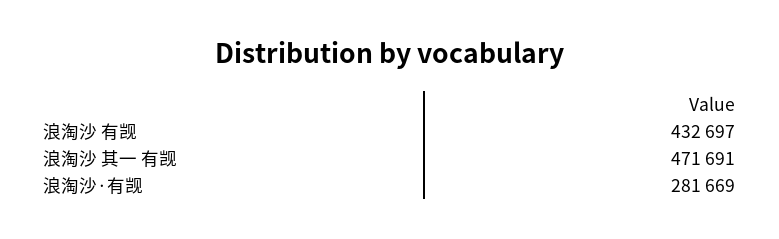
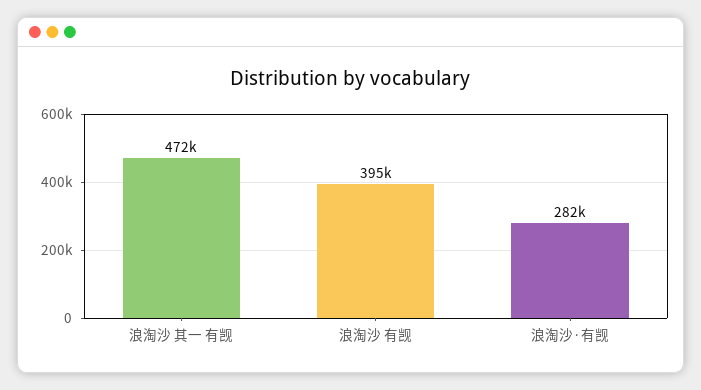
浪淘沙 有觊: 432697 -> 395000

